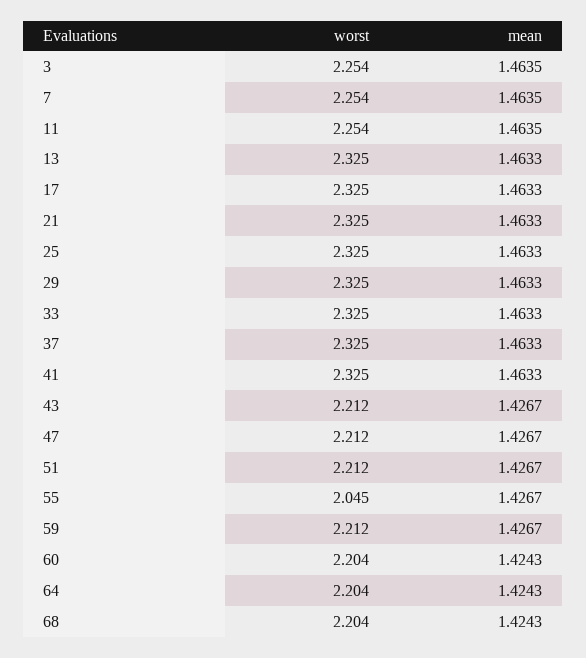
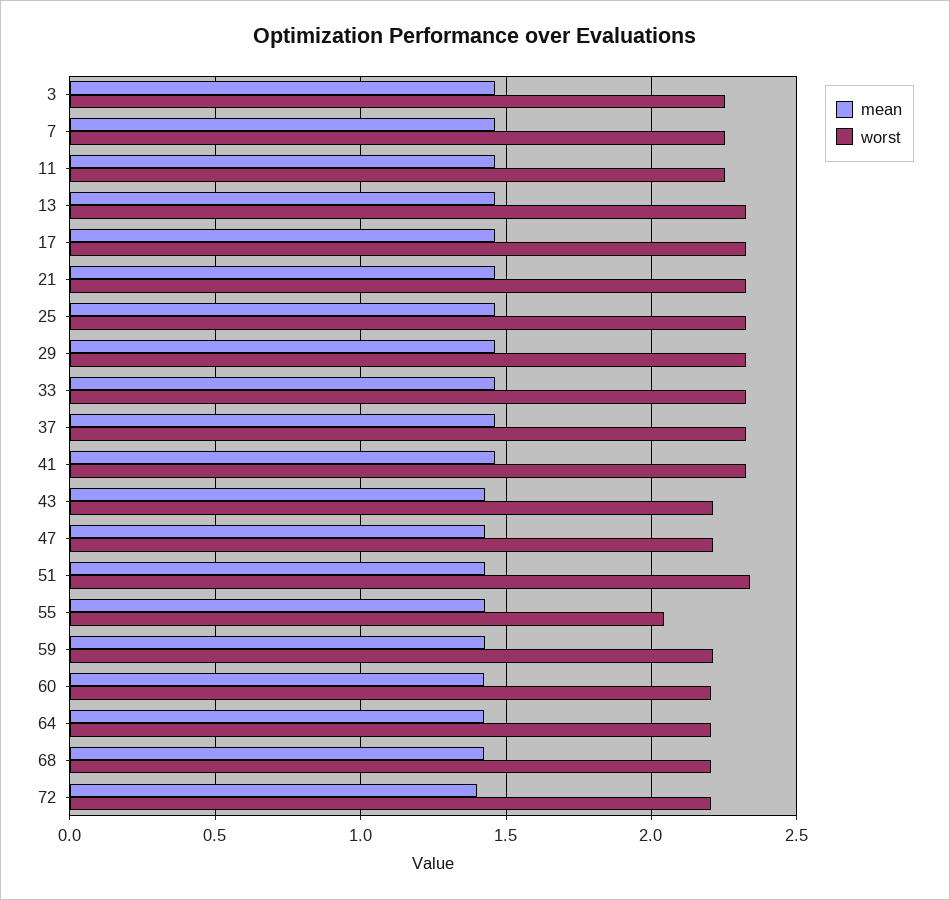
worst, 51: 2.212 -> 2.35
mean, 72: none -> 1.4
worst, 72: none -> 2.2

